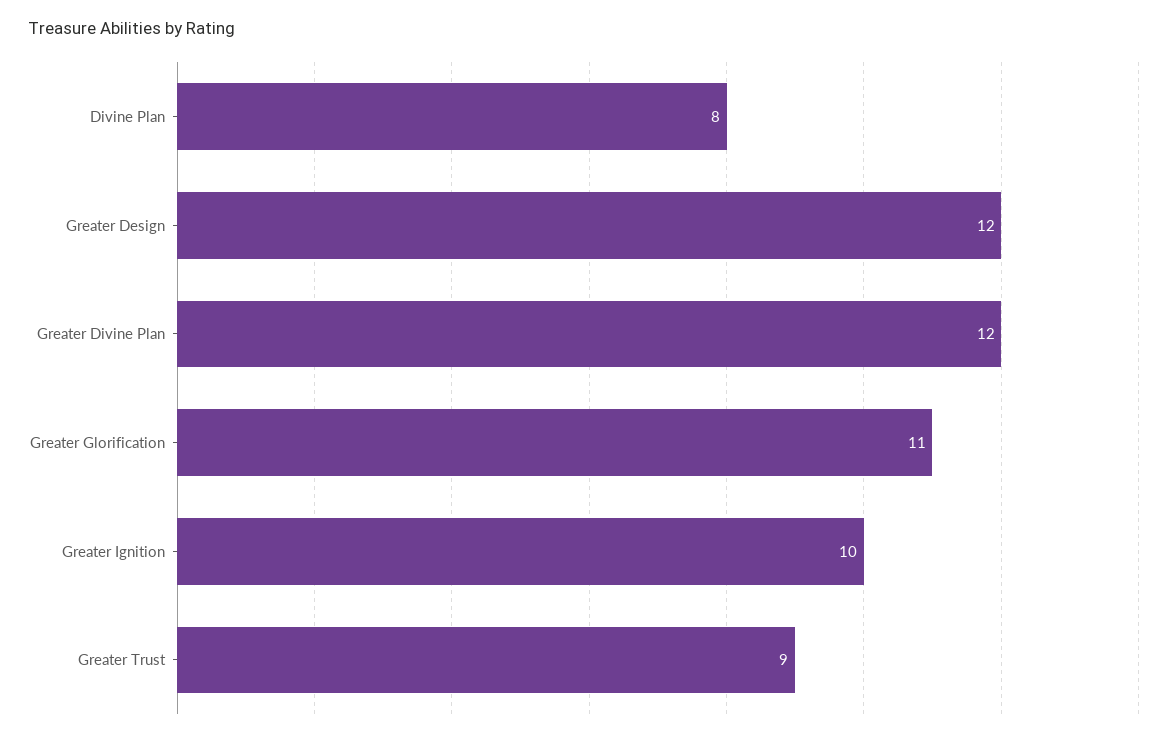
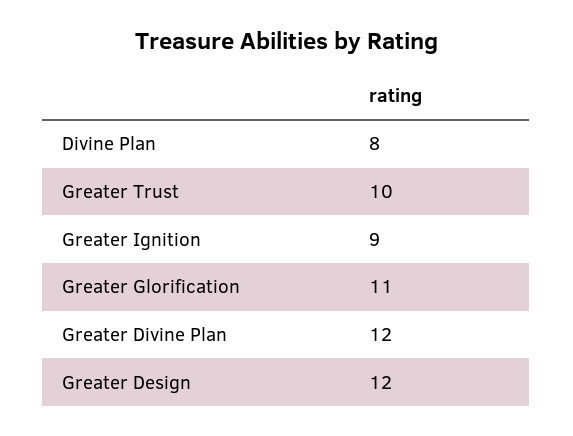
Greater Ignition: 10 -> 9
Greater Trust: 9 -> 10

